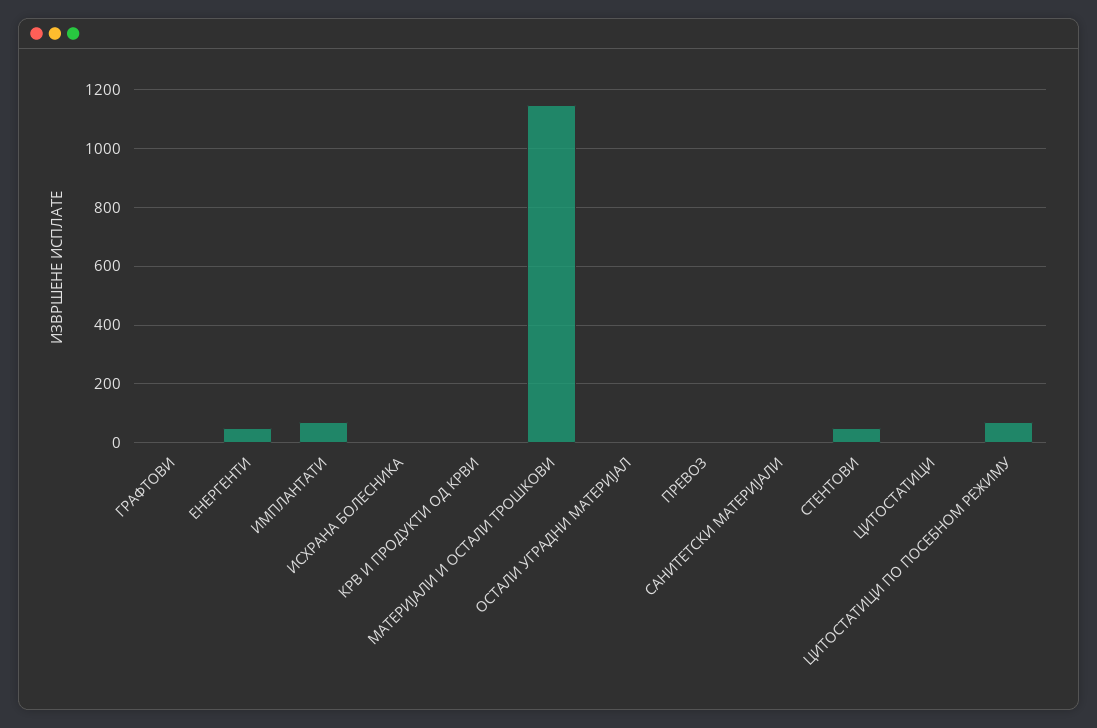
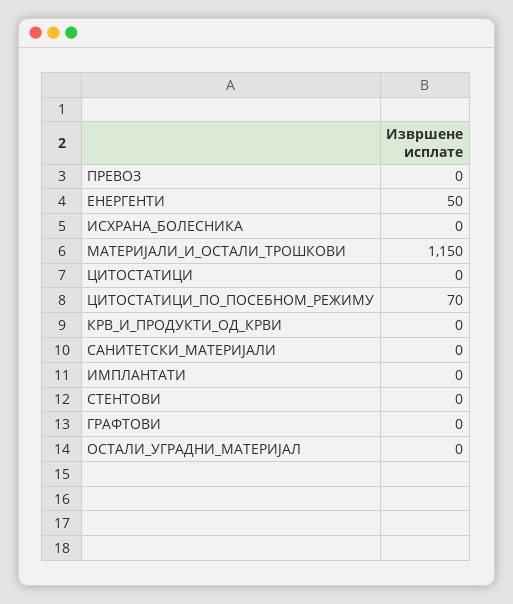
ИМПЛАНТАТИ: 75 -> 0
СТЕНТОВИ: 50 -> 0

